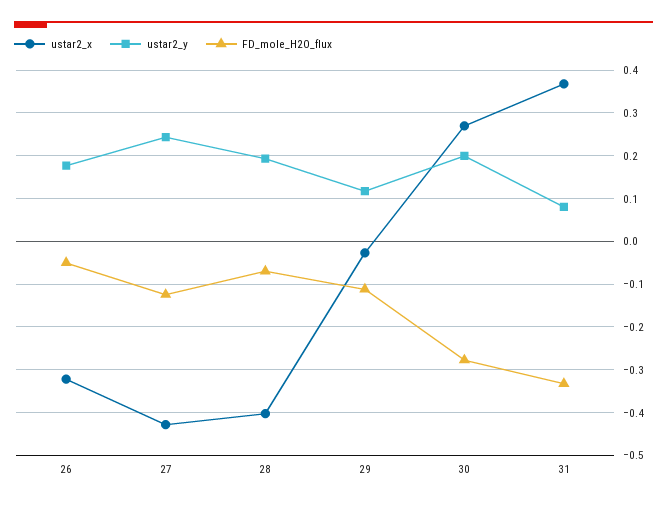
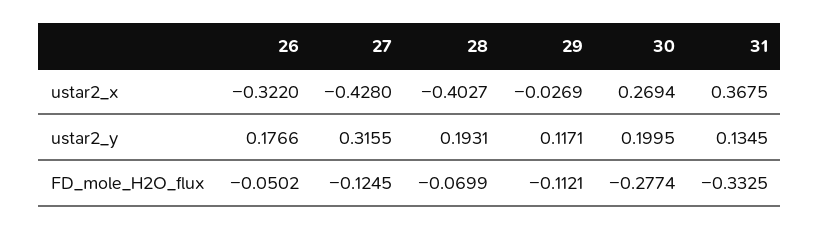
ustar2_y, 27: 0.24 -> 0.3155
ustar2_y, 31: 0.08 -> 0.1345

